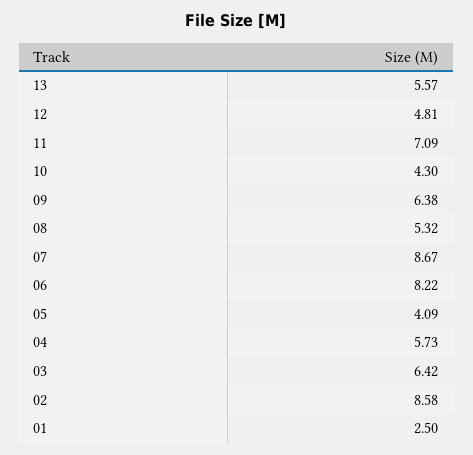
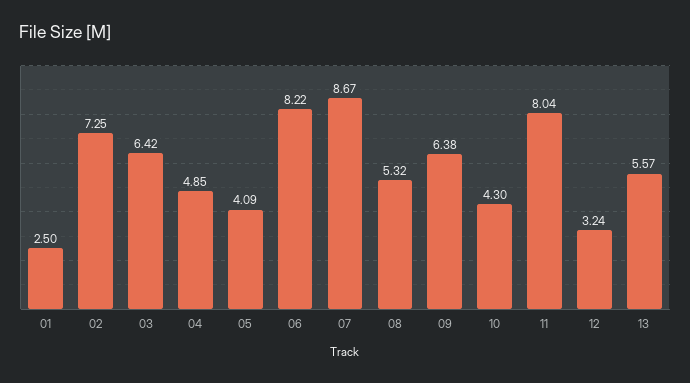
12: 4.81 -> 3.24
11: 7.09 -> 8.04
04: 5.73 -> 4.85
02: 8.58 -> 7.25

